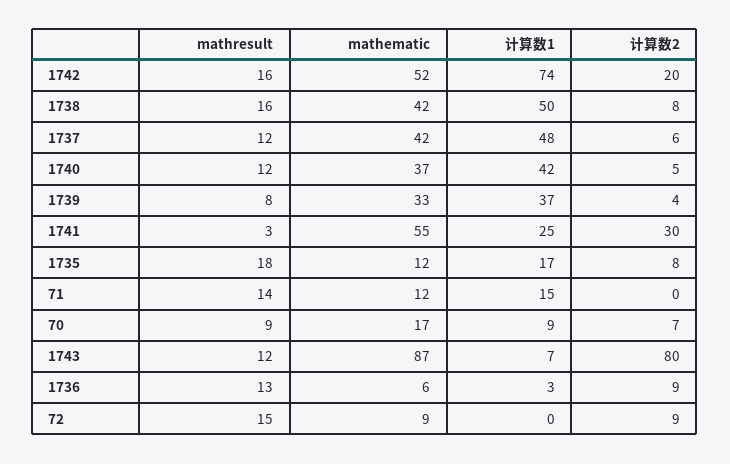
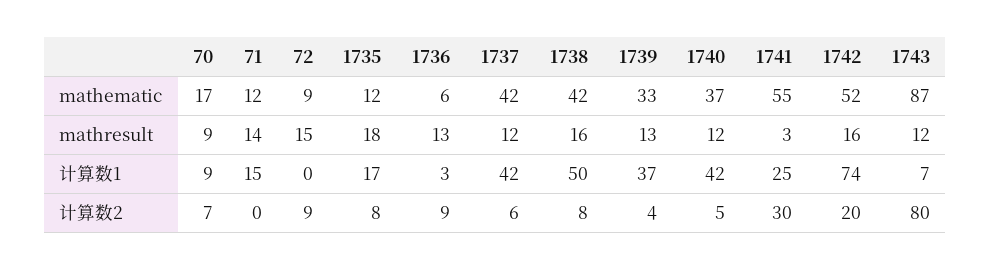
计算数1, 1737: 48 -> 42
mathresult, 1739: 8 -> 13

